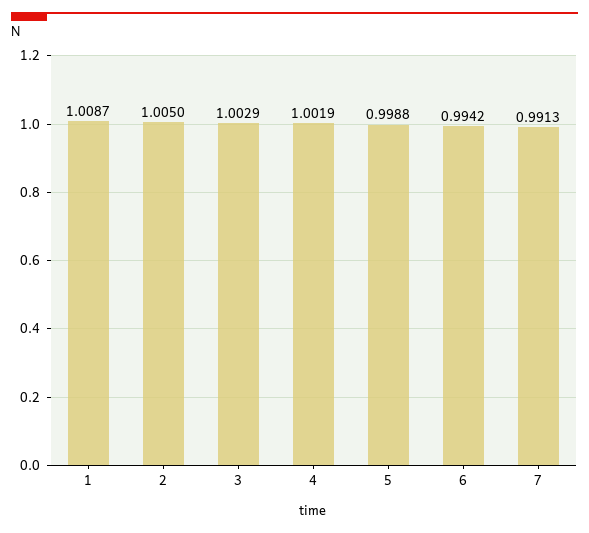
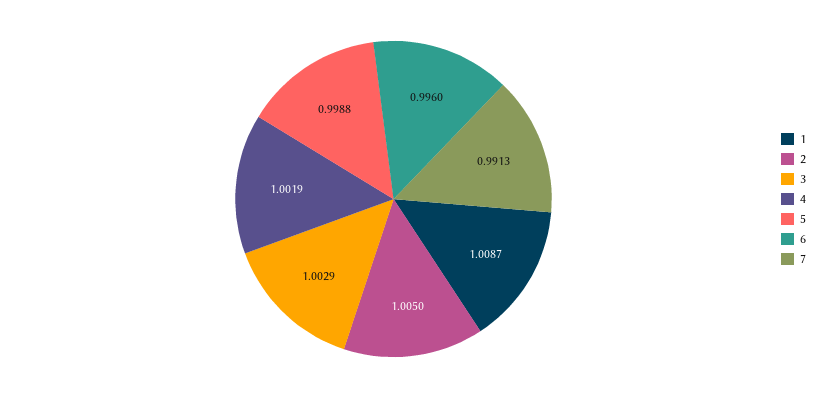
6: 0.9942 -> 0.996

